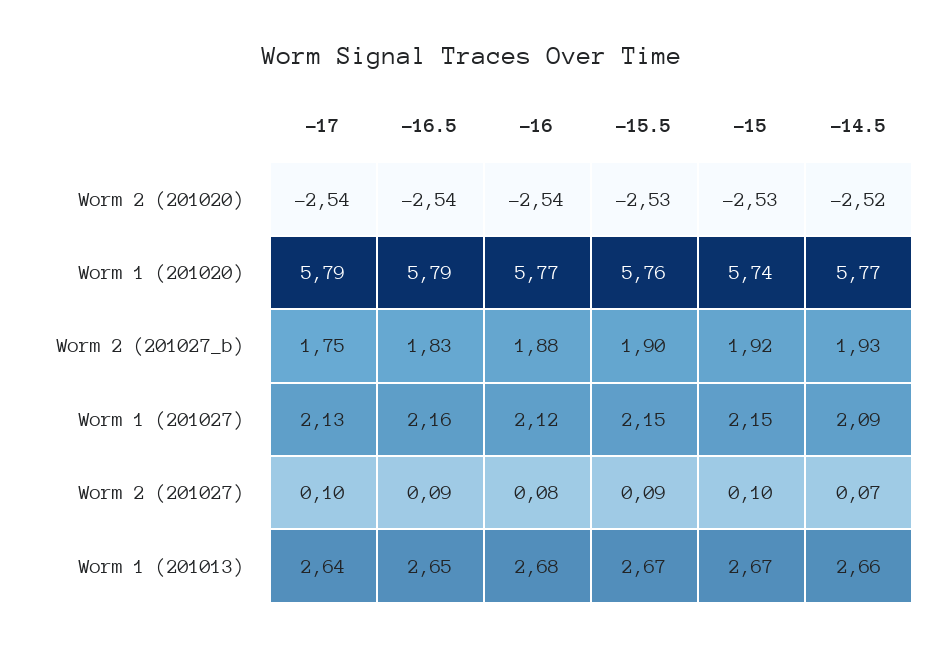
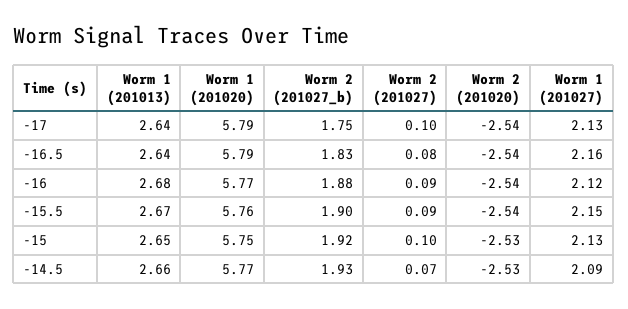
-15.5, Worm 2 (201020): -2.53 -> -2.54
-14.5, Worm 2 (201020): -2.52 -> -2.53
-15, Worm 1 (201020): 5.74 -> 5.75
-15, Worm 1 (201027): 2.15 -> 2.13
-16.5, Worm 2 (201027): 0.09 -> 0.08
-16, Worm 2 (201027): 0.08 -> 0.09
-16.5, Worm 1 (201013): 2.65 -> 2.64
-15, Worm 1 (201013): 2.67 -> 2.65

